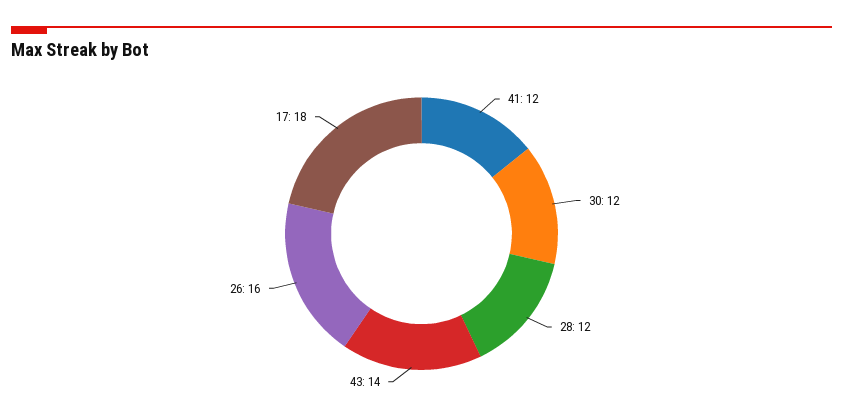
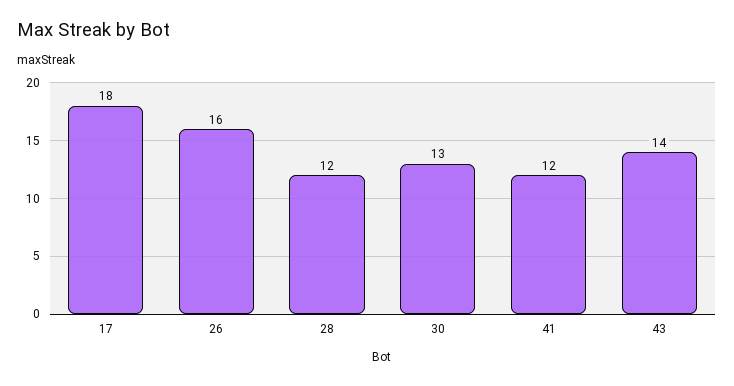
30: 12 -> 13

